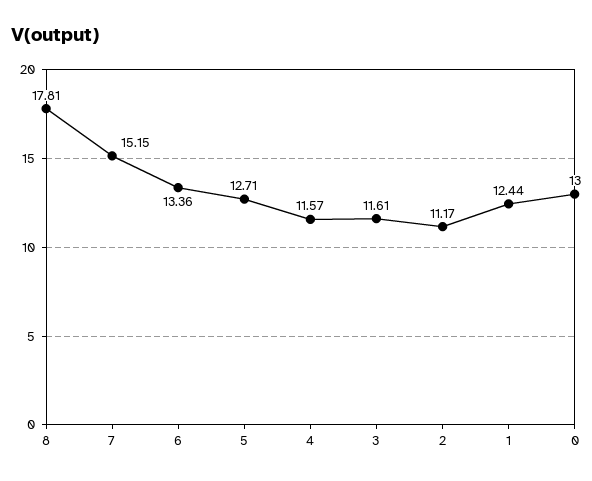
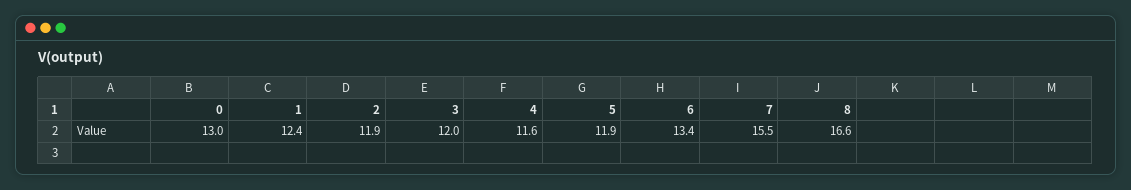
8: 17.81 -> 16.6
7: 15.15 -> 15.5
5: 12.71 -> 11.9
3: 11.61 -> 12
2: 11.17 -> 11.9

